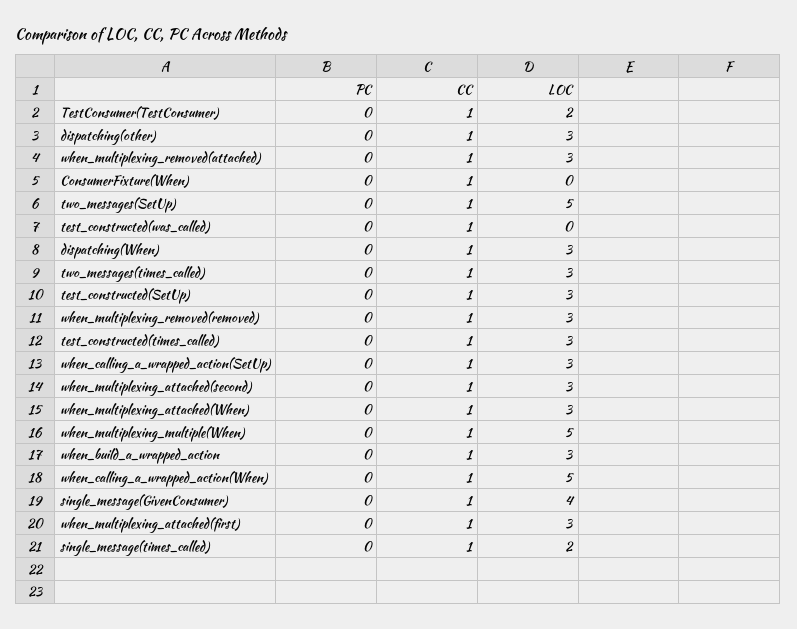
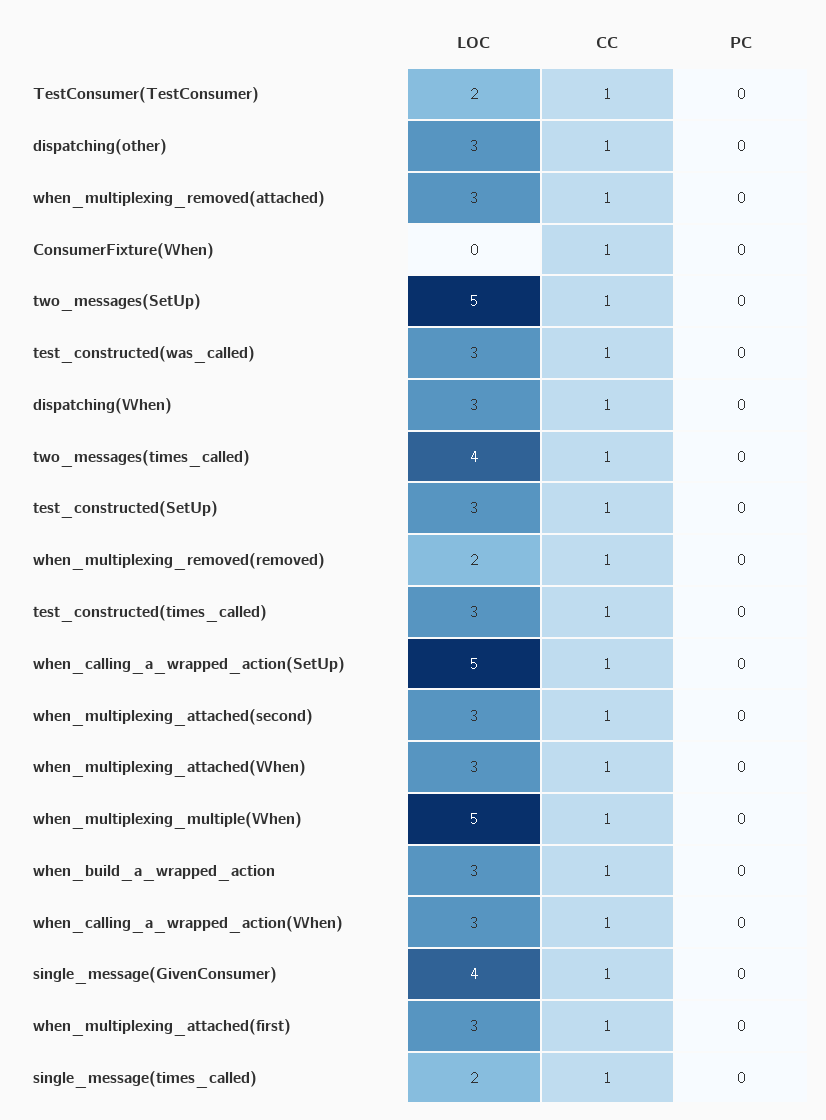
LOC, test_constructed(was_called): 0 -> 3
LOC, two_messages(times_called): 3 -> 4
LOC, when_multiplexing_removed(removed): 3 -> 2
LOC, when_calling_a_wrapped_action(SetUp): 3 -> 5
LOC, when_calling_a_wrapped_action(When): 5 -> 3

